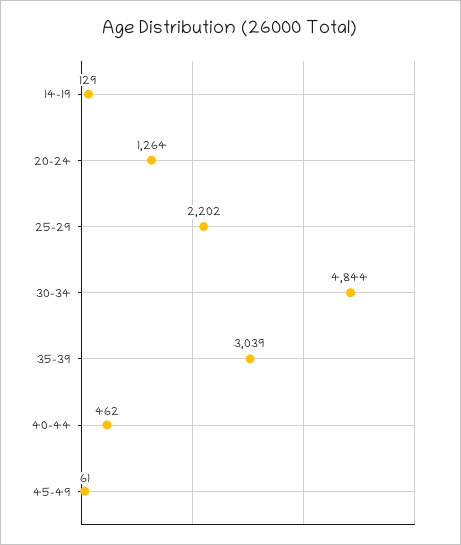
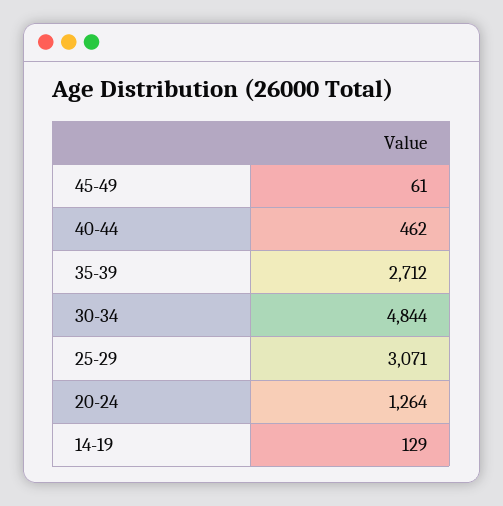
25-29: 2202 -> 3071
35-39: 3039 -> 2712

